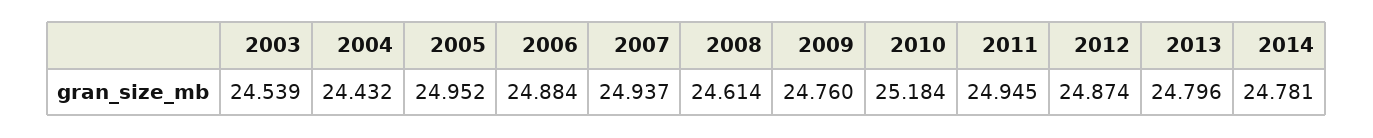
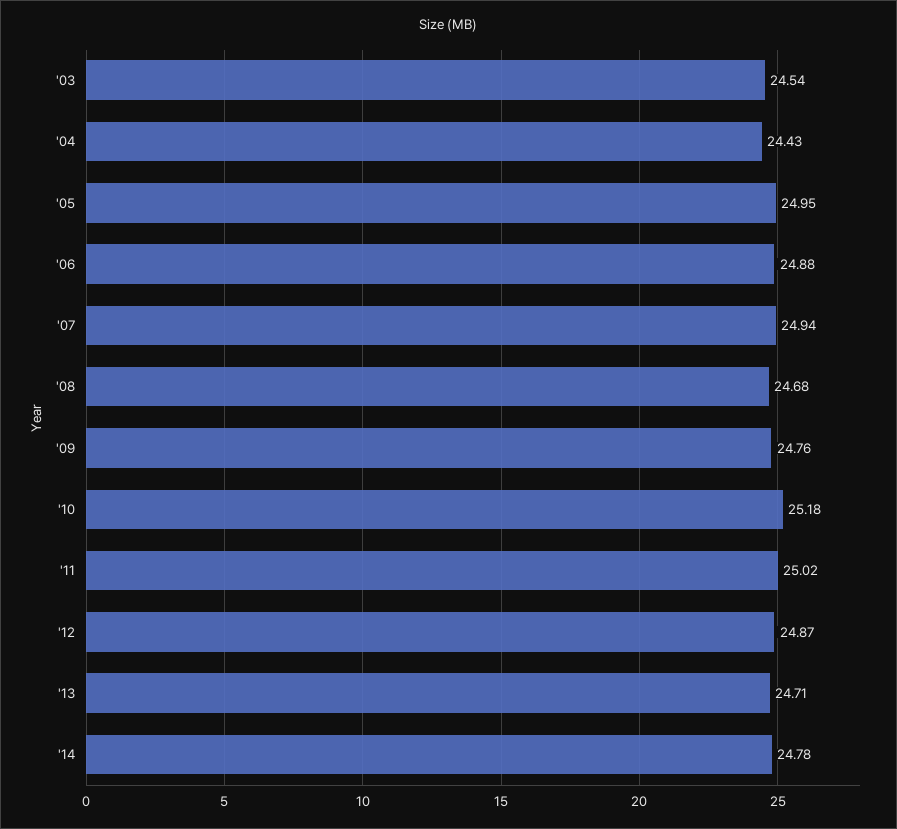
2008: 24.614 -> 24.68
2011: 24.945 -> 25.02
2013: 24.796 -> 24.71

